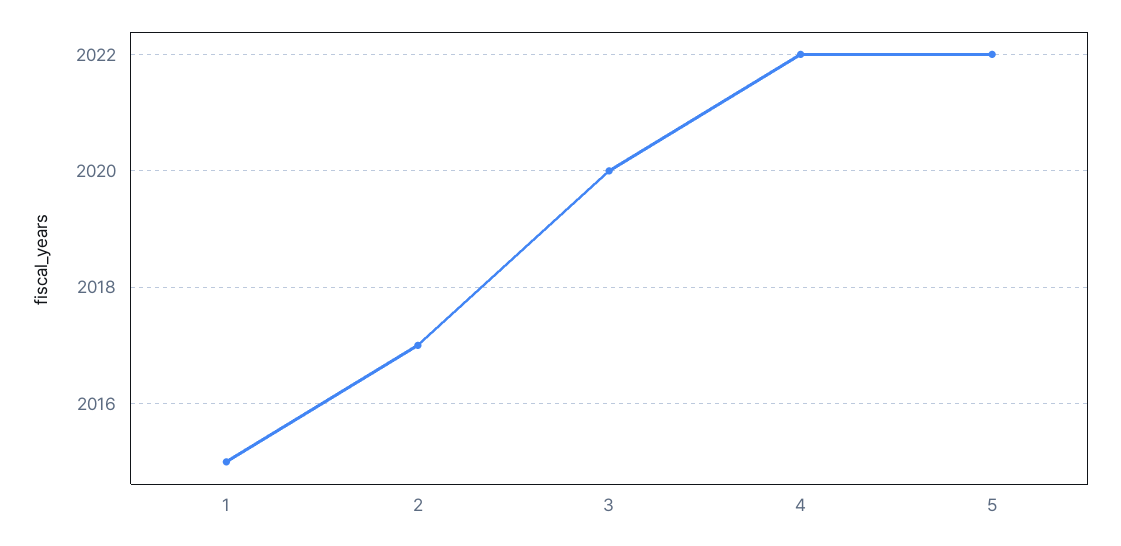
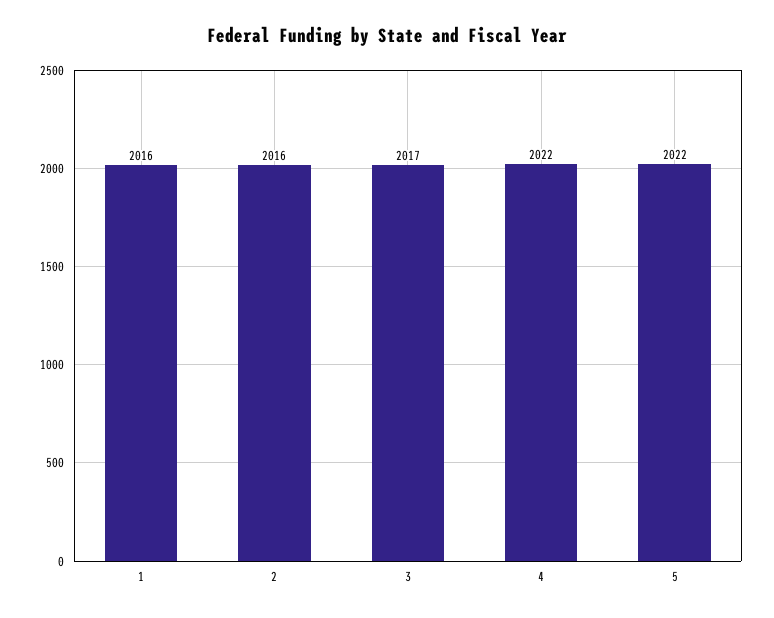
1: 2015 -> 2016
2: 2017 -> 2016
3: 2020 -> 2017

